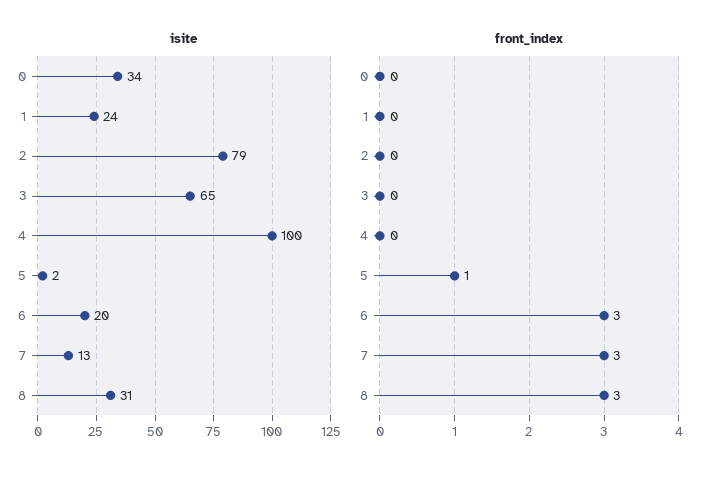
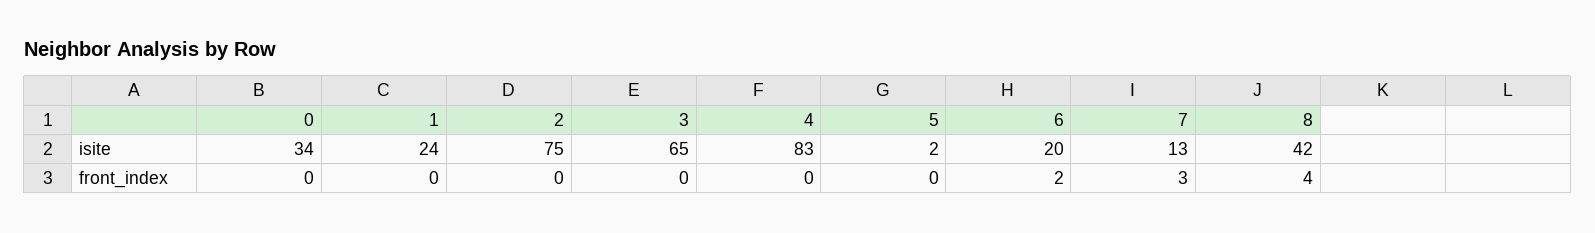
isite, 2: 79 -> 75
isite, 4: 100 -> 83
isite, 8: 31 -> 42
front_index, 5: 1 -> 0
front_index, 6: 3 -> 2
front_index, 8: 3 -> 4

